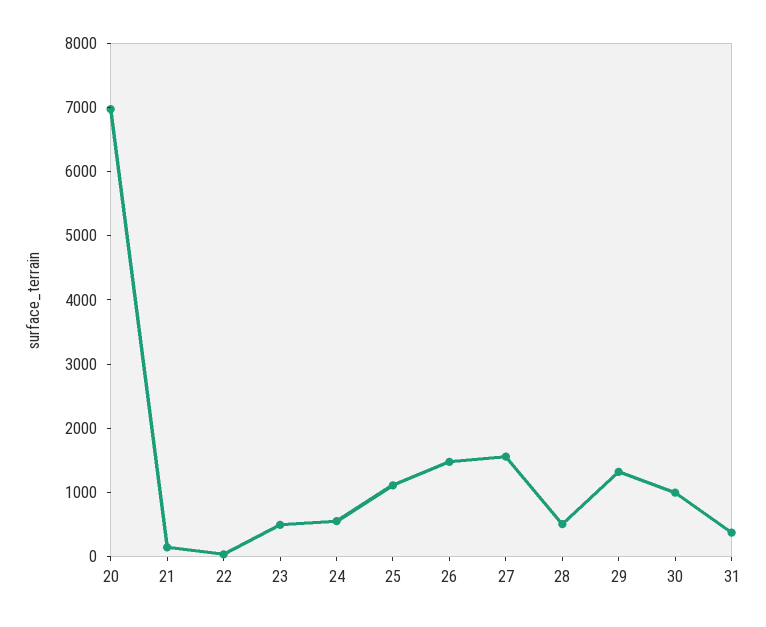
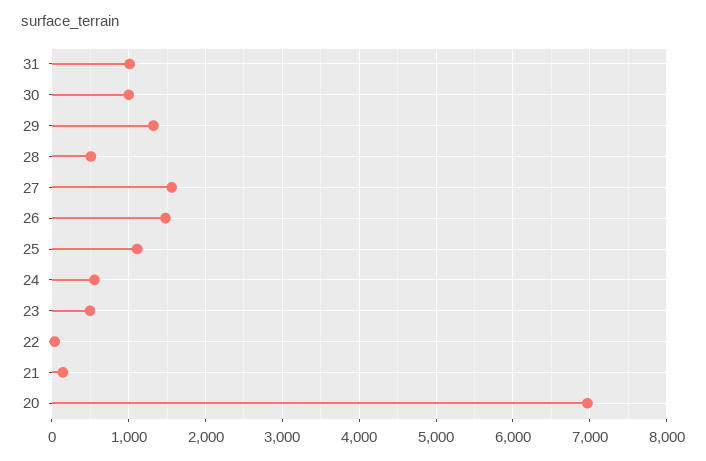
31: 400 -> 1000

